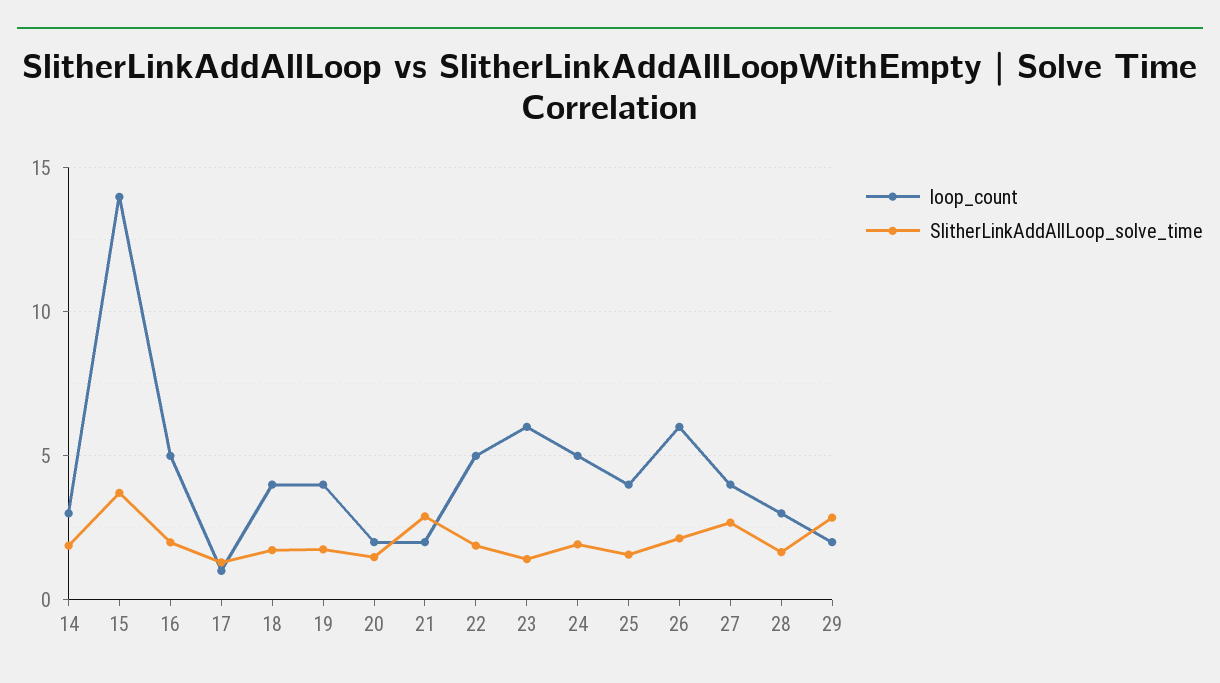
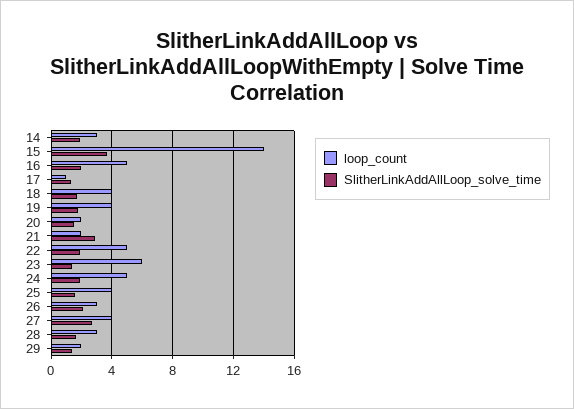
loop_count, 26: 6 -> 3
SlitherLinkAddAllLoop_solve_time, 29: 3 -> 1.5

